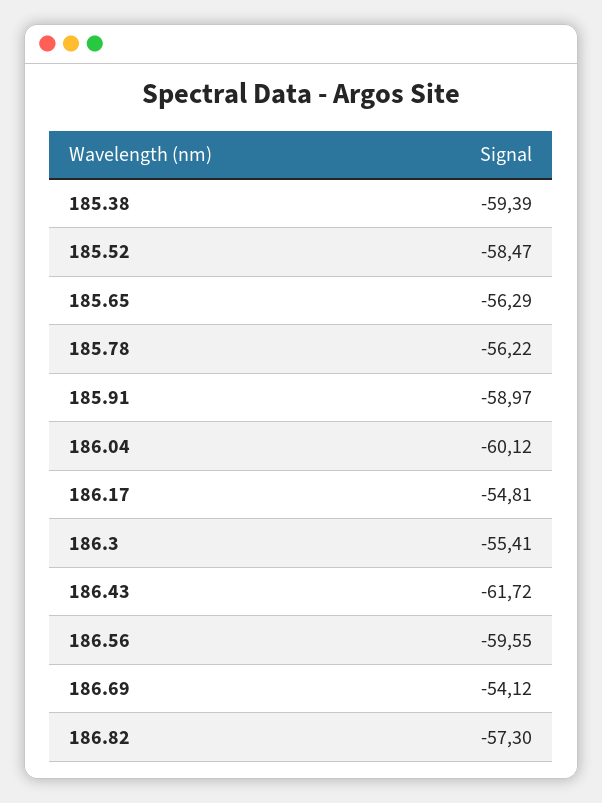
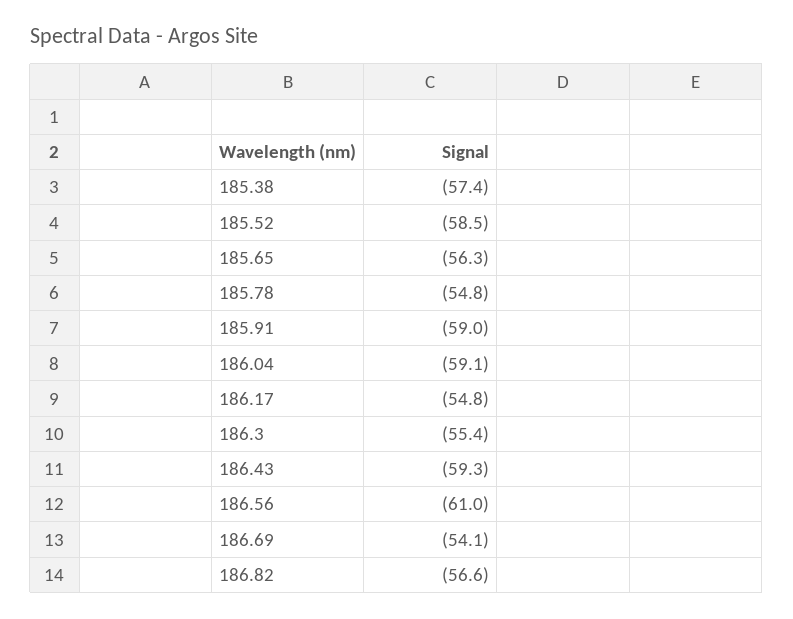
185.38: -59.39 -> -57.4
185.78: -56.22 -> -54.8
186.04: -60.12 -> -59.1
186.43: -61.72 -> -59.3
186.56: -59.55 -> -61
186.82: -57.3 -> -56.6

